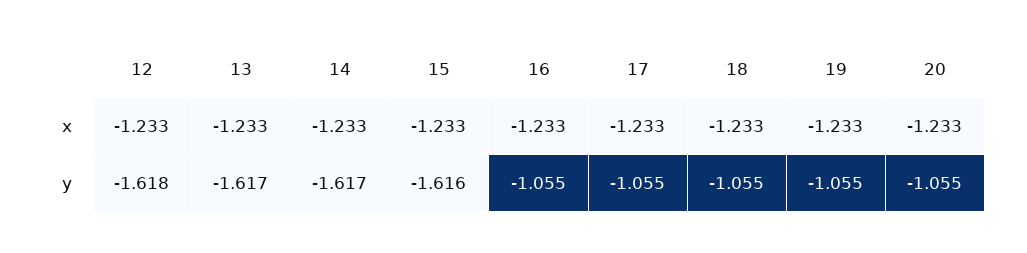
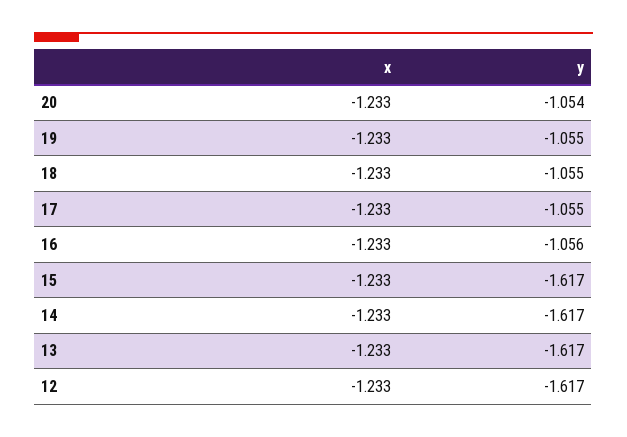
12, y: -1.618 -> -1.617
15, y: -1.616 -> -1.617
16, y: -1.055 -> -1.056
20, y: -1.055 -> -1.054

